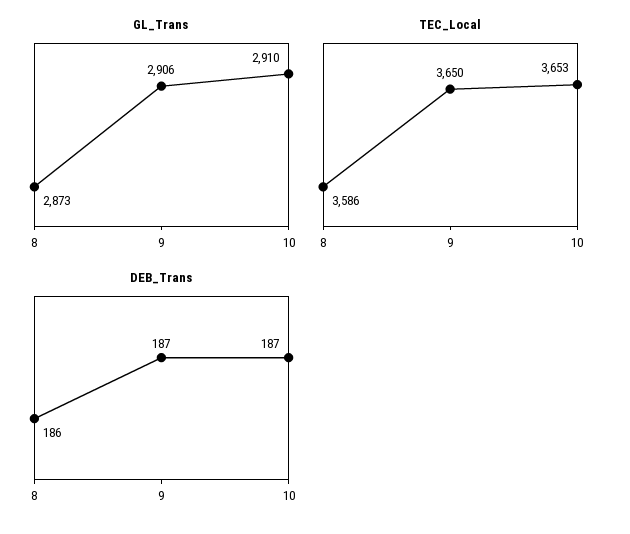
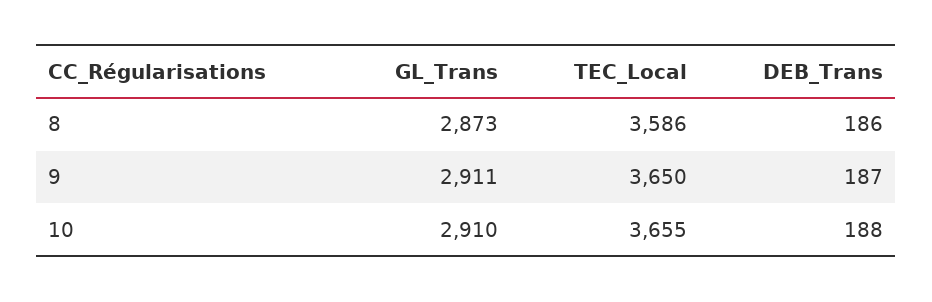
GL_Trans, 9: 2906 -> 2911
TEC_Local, 10: 3653 -> 3655
DEB_Trans, 10: 187 -> 188

